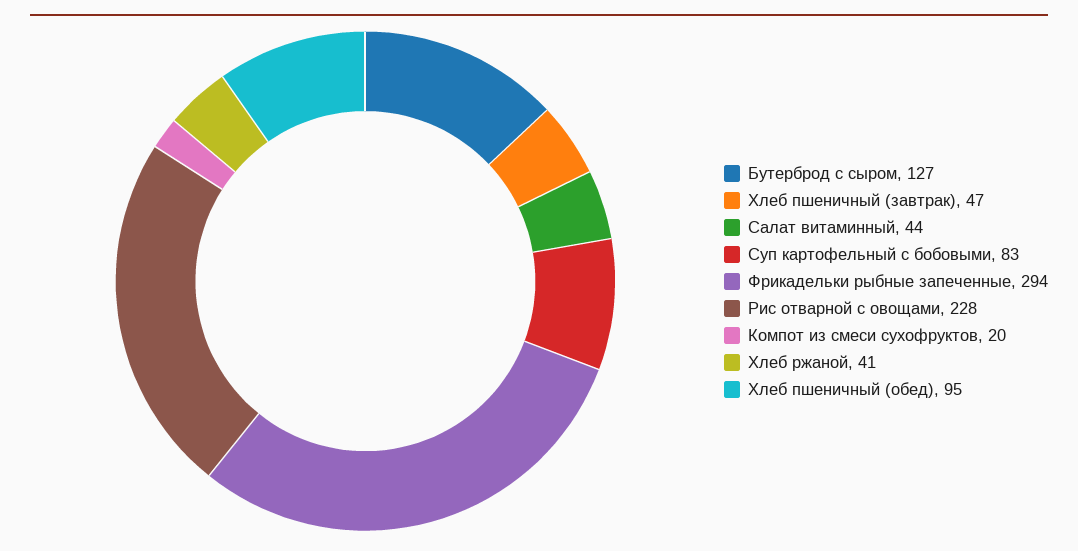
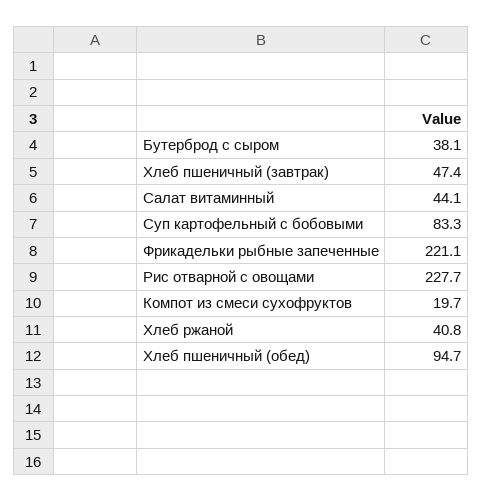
Бутерброд с сыром: 127 -> 38.1
Фрикадельки рыбные запеченные: 294 -> 221.1

